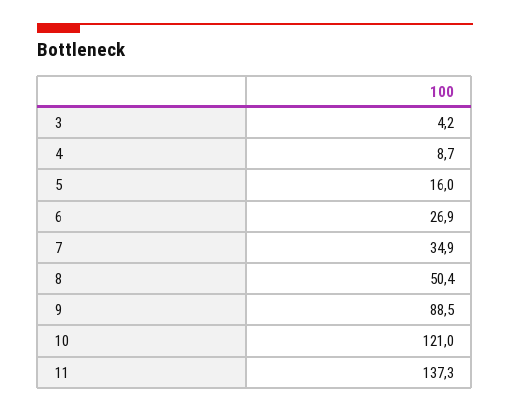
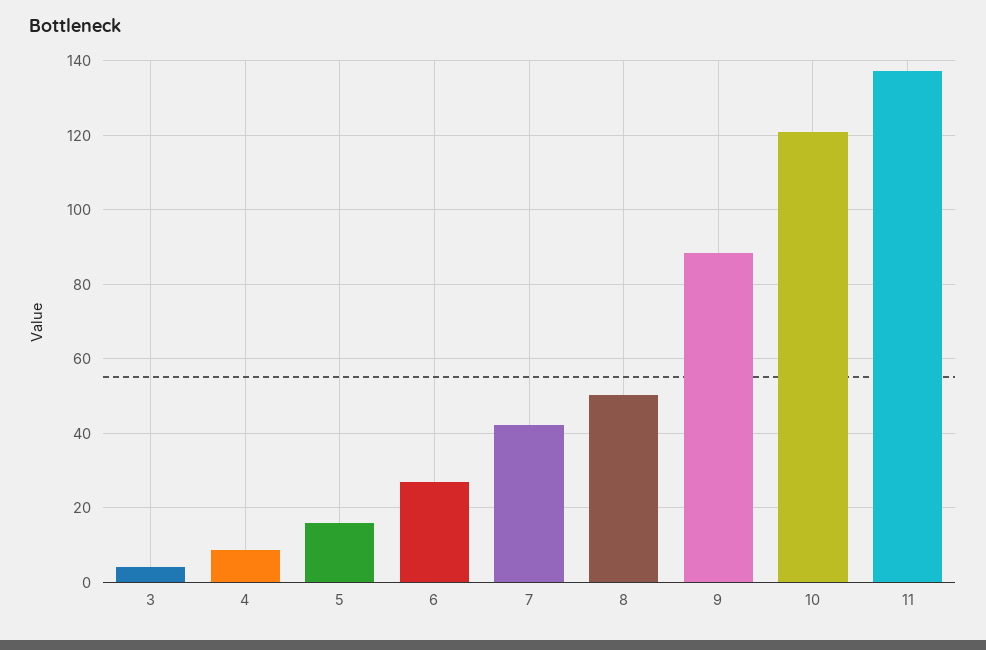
7: 34.9 -> 42

